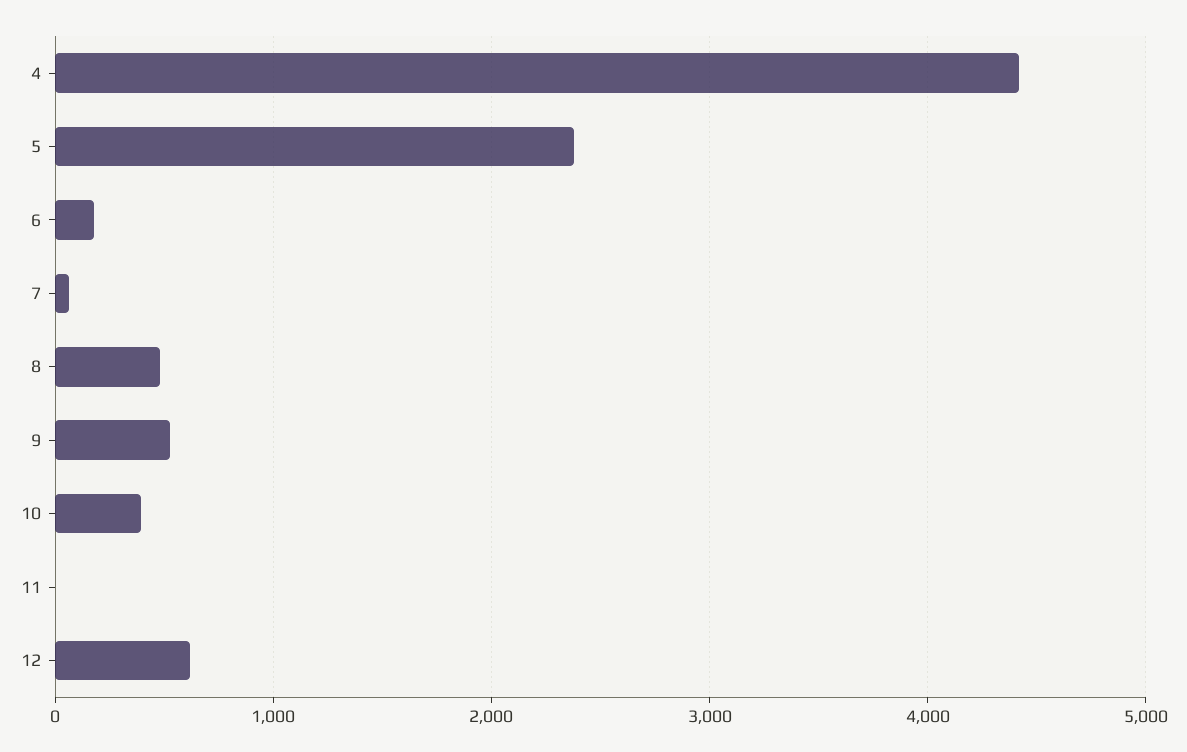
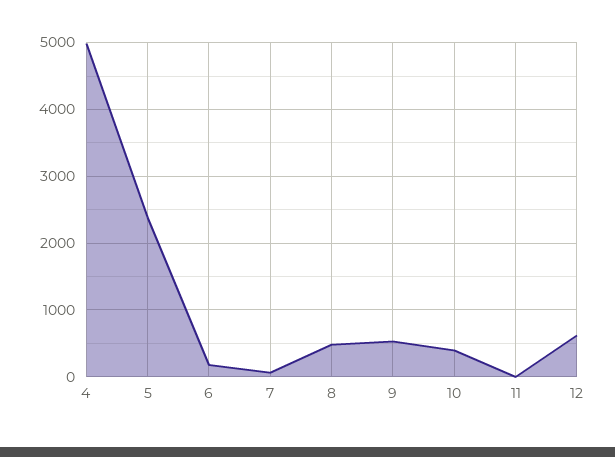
4: 4400 -> 5000

